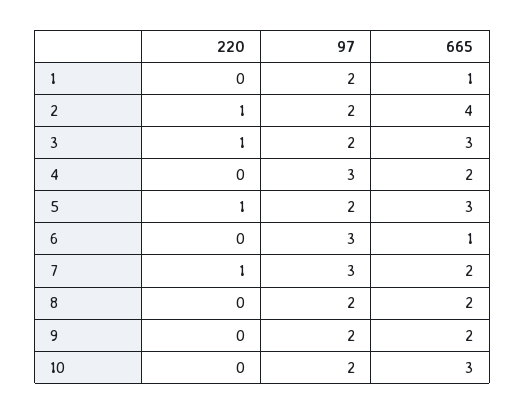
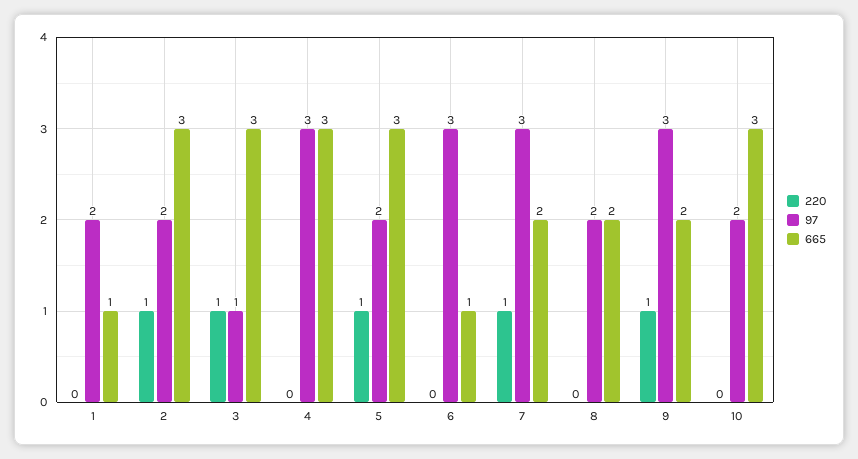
665, 2: 4 -> 3
97, 3: 2 -> 1
665, 4: 2 -> 3
220, 9: 0 -> 1
97, 9: 2 -> 3

